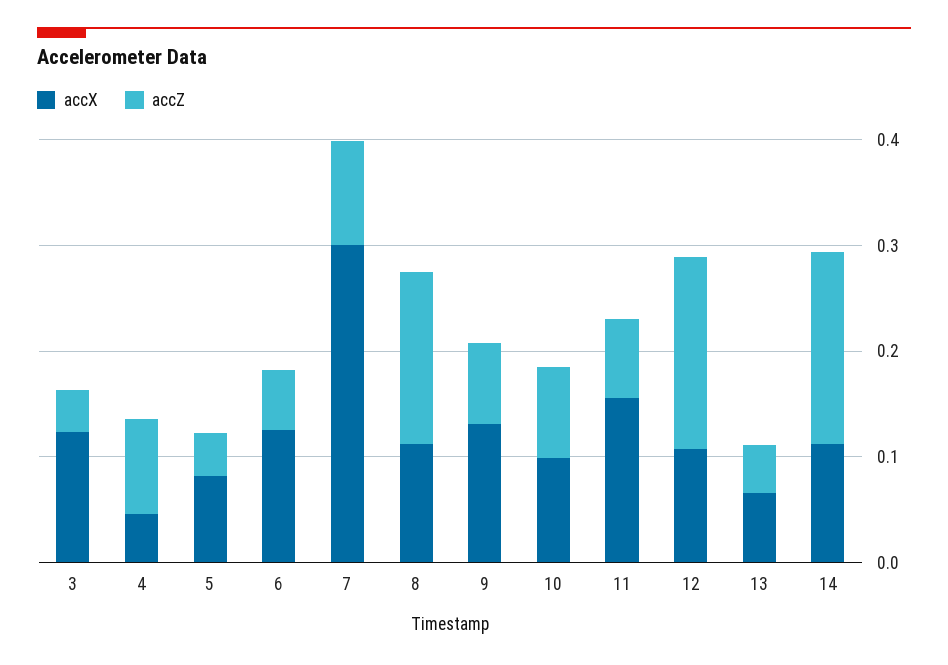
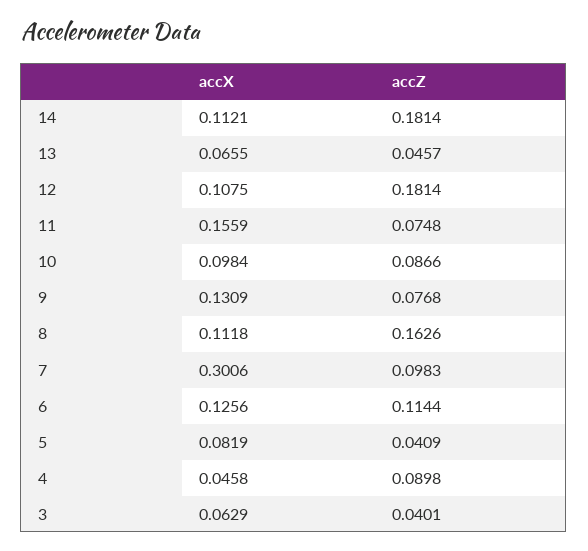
accX, 3: 0.12 -> 0.0629
accZ, 6: 0.06 -> 0.1144

